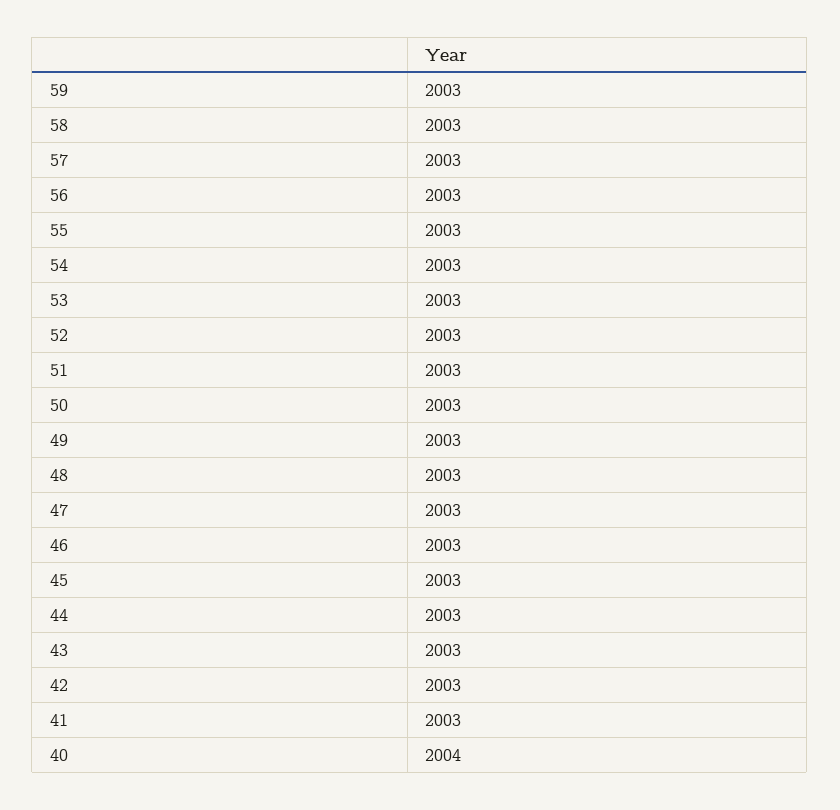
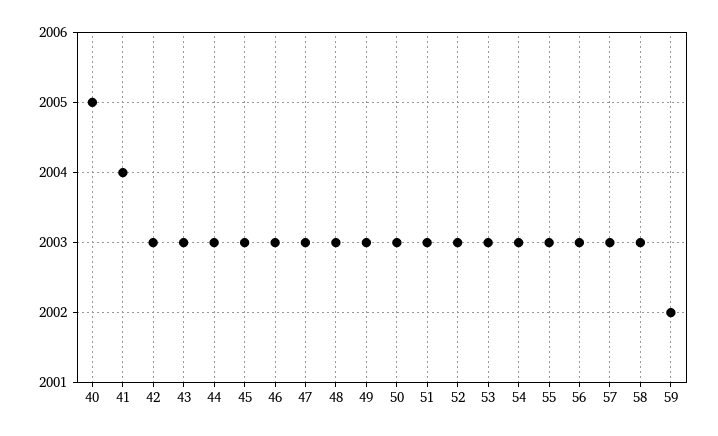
59: 2003 -> 2002
41: 2003 -> 2004
40: 2004 -> 2005

